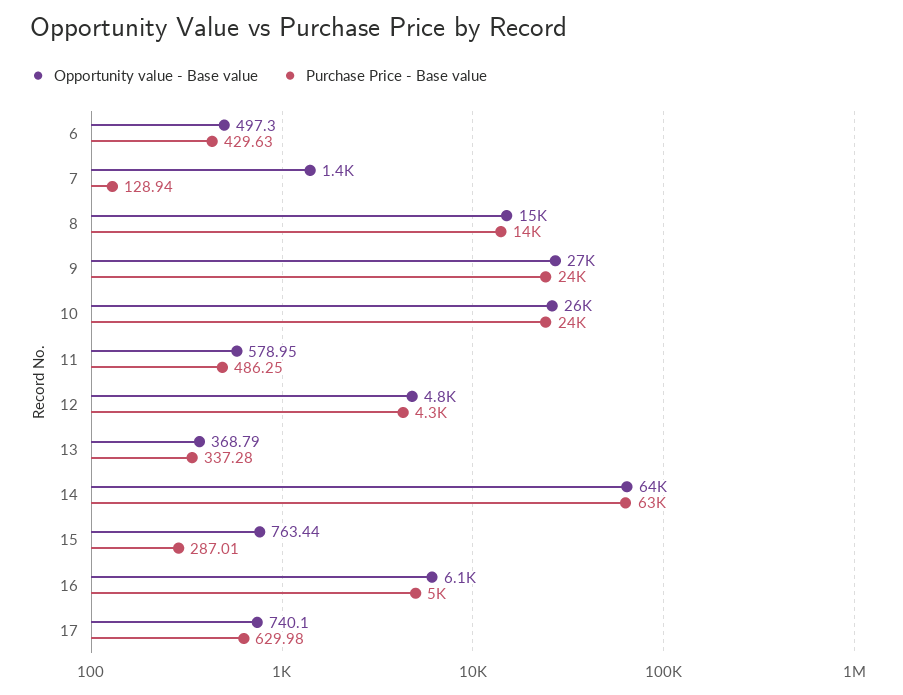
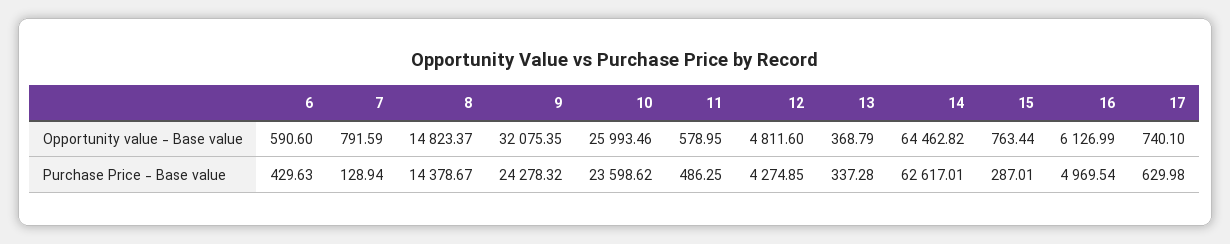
Opportunity value - Base value, 6: 497.3 -> 590.6
Opportunity value - Base value, 7: 1400 -> 791.59
Opportunity value - Base value, 9: 27000 -> 32075.35

